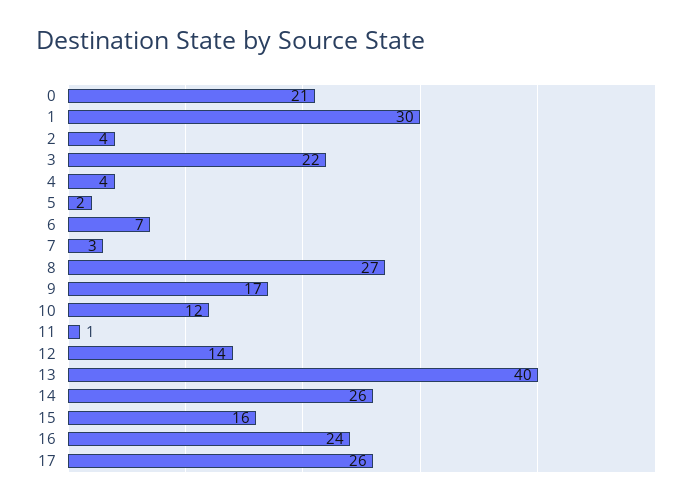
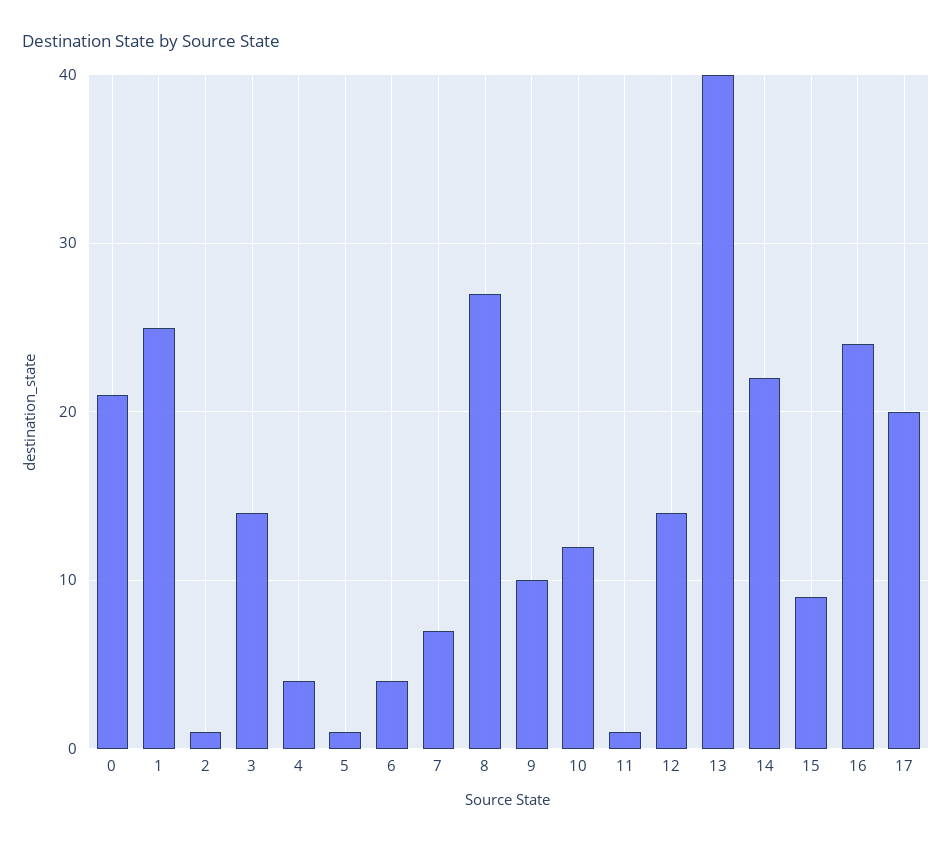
1: 30 -> 25
2: 4 -> 1
3: 22 -> 14
5: 2 -> 1
6: 7 -> 4
7: 3 -> 7
9: 17 -> 10
14: 26 -> 22
15: 16 -> 9
17: 26 -> 20

